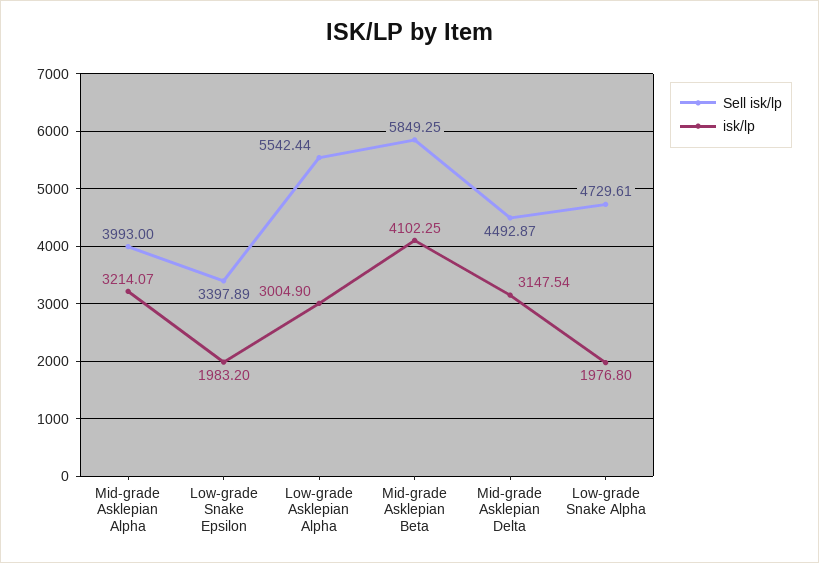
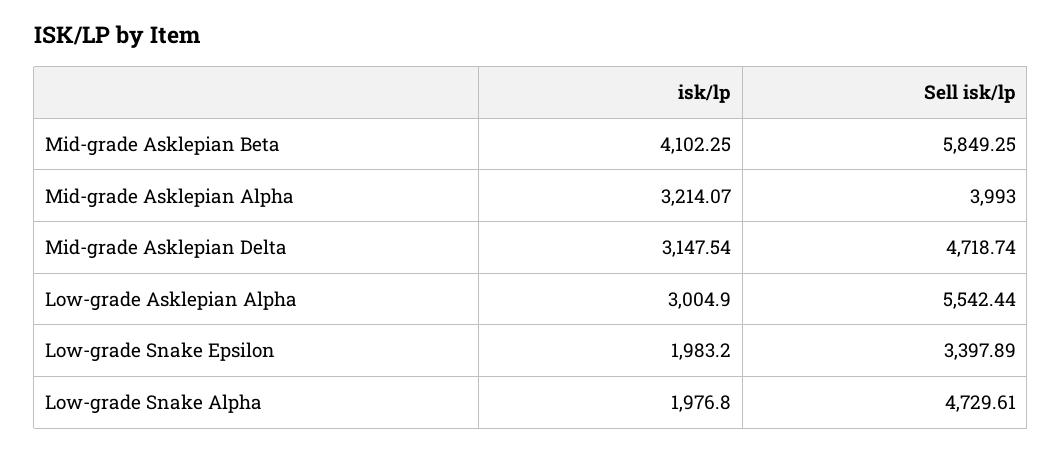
Sell isk/lp, Mid-grade Asklepian Delta: 4492.87 -> 4718.74

